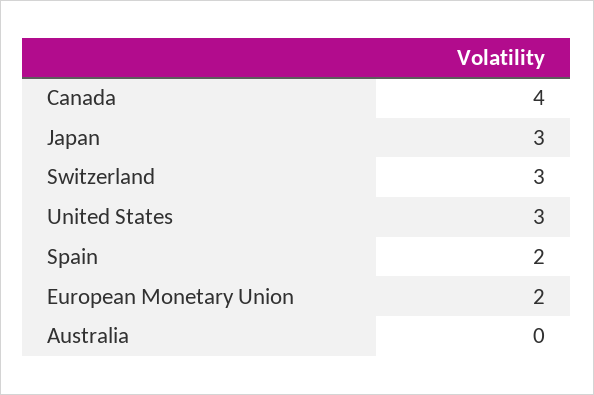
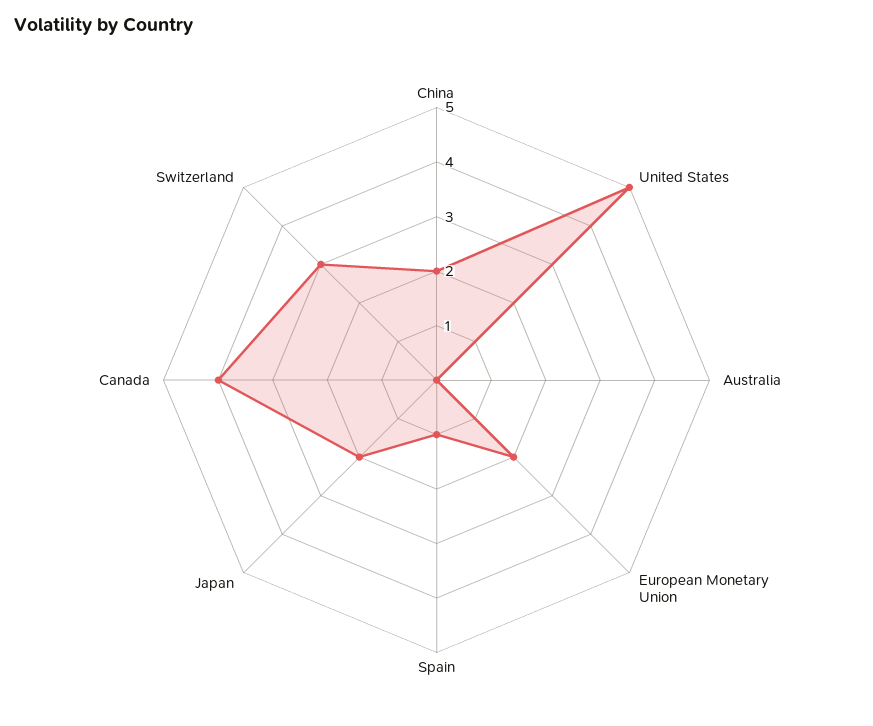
Japan: 3 -> 2
United States: 3 -> 5
Spain: 2 -> 1
China: none -> 2

